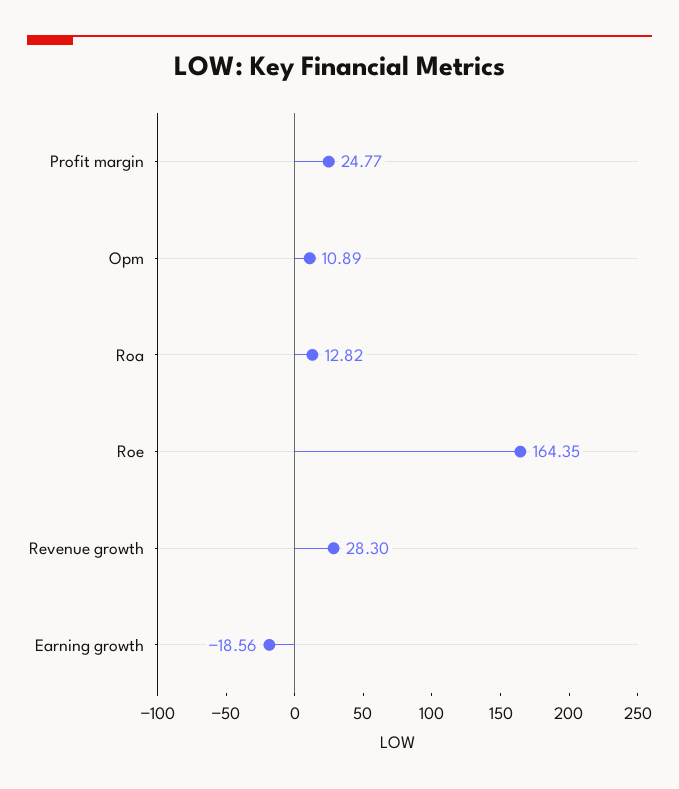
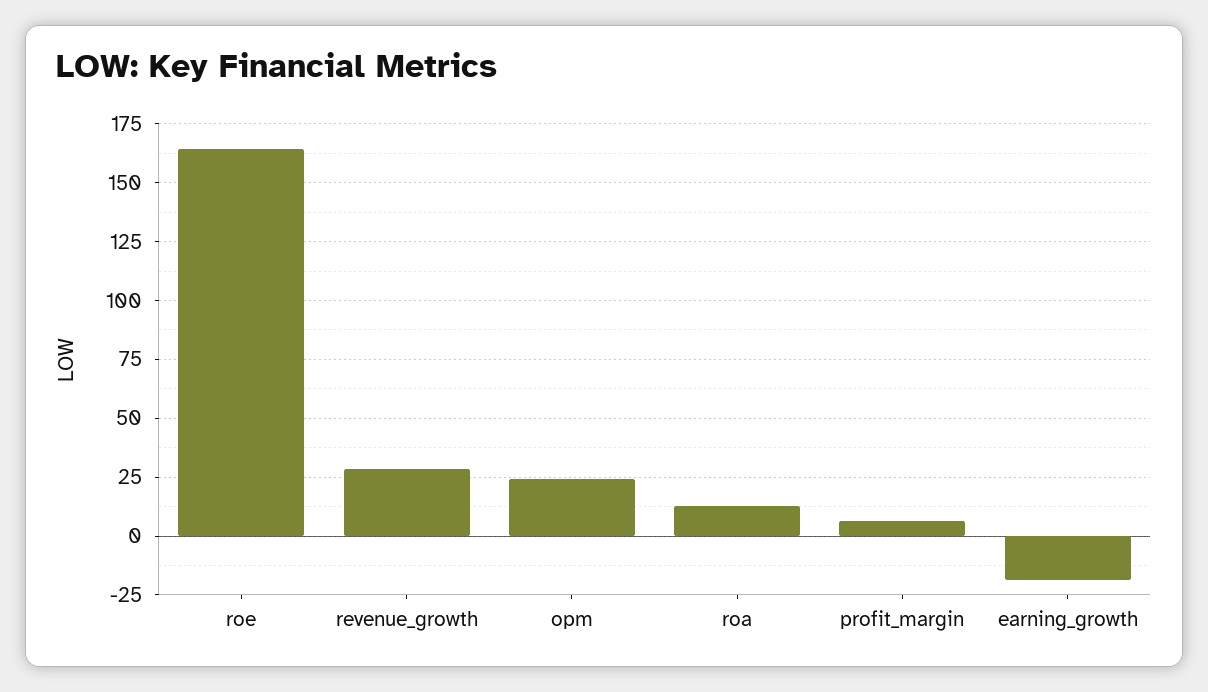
Profit margin: 24.77 -> 5
Opm: 10.89 -> 25

